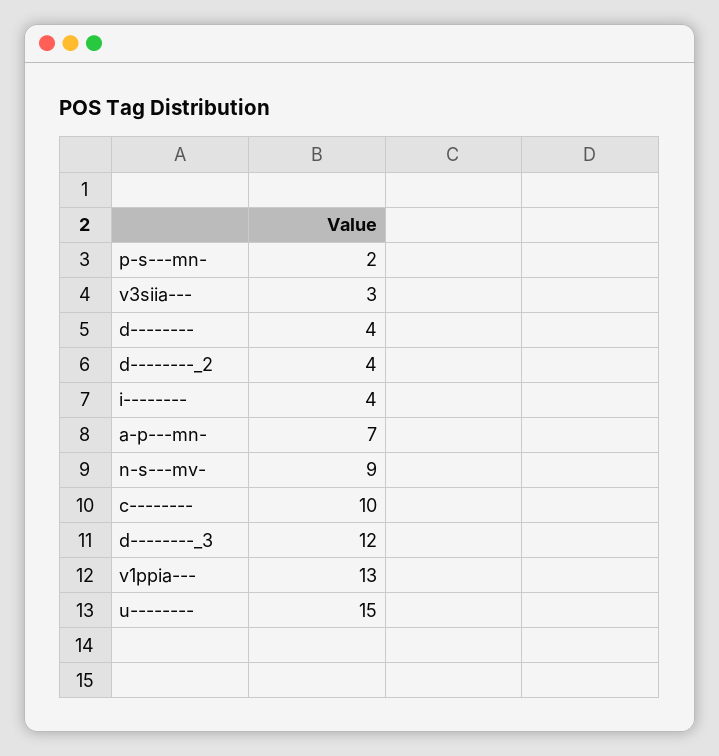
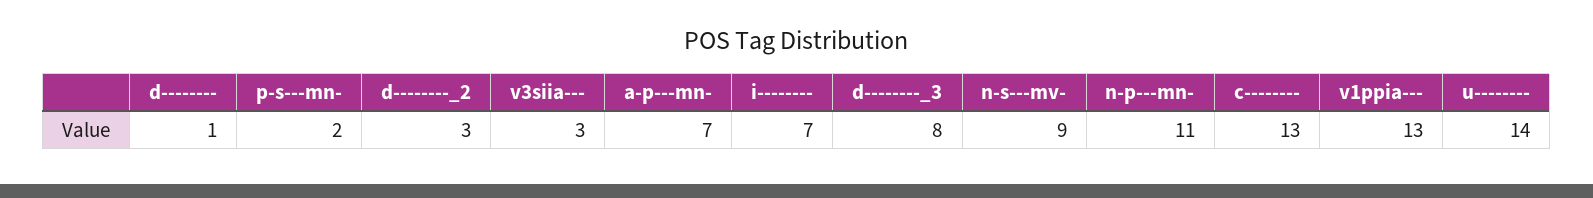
d--------: 4 -> 1
d--------_2: 4 -> 3
i--------: 4 -> 7
c--------: 10 -> 13
d--------_3: 12 -> 8
u--------: 15 -> 14
n-p---mn-: none -> 11

